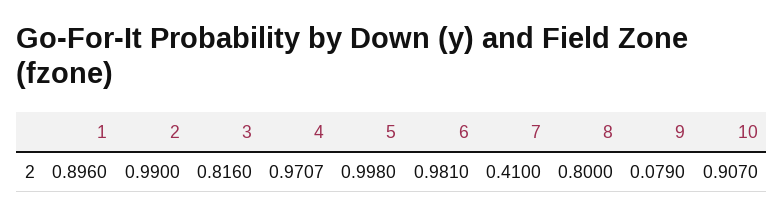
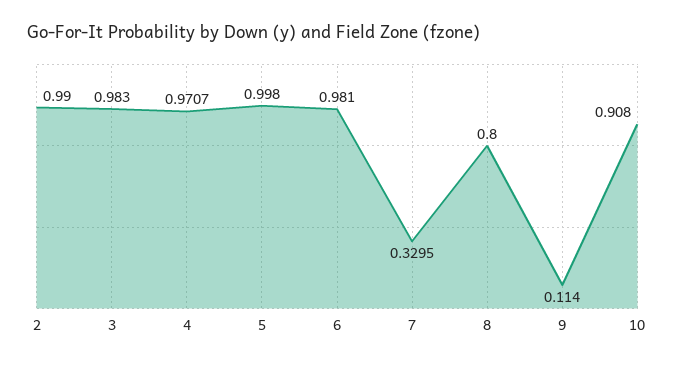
1: 0.896 -> none
3: 0.816 -> 0.983
7: 0.41 -> 0.3295
9: 0.079 -> 0.114
10: 0.907 -> 0.908

